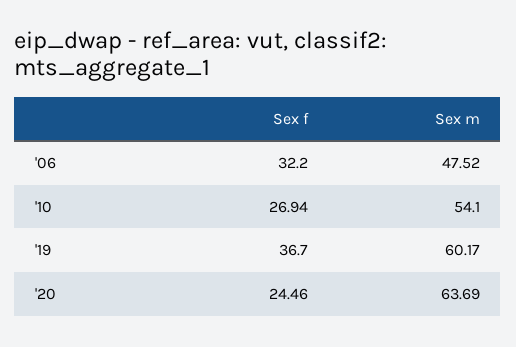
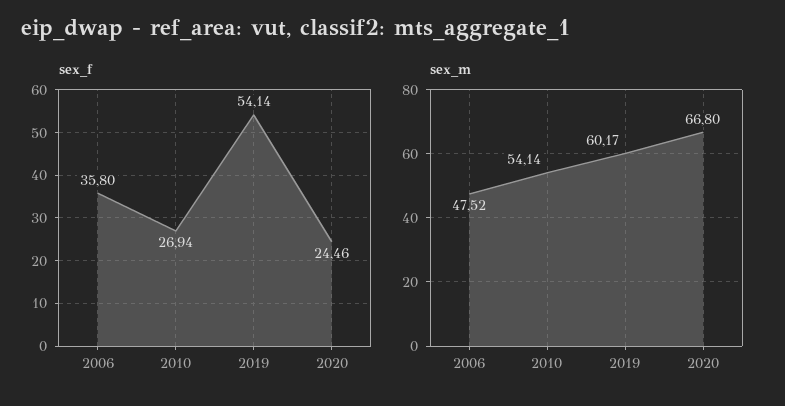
Sex f, '06: 32.2 -> 35.8
Sex m, '10: 54.1 -> 54.14
Sex f, '19: 36.7 -> 54.14
Sex m, '20: 63.69 -> 66.8

